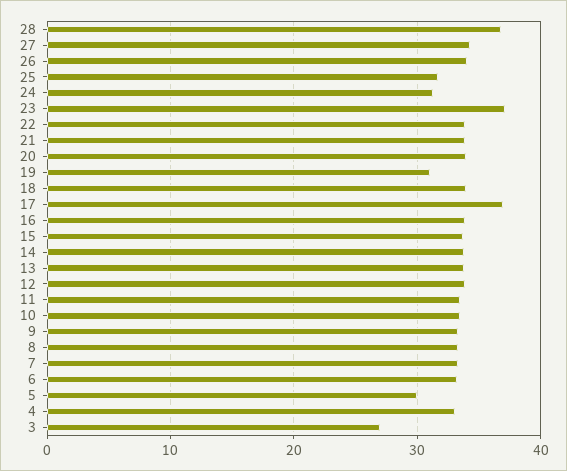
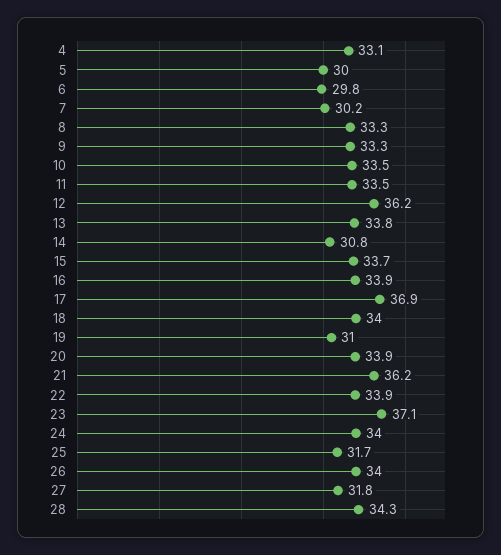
28: 37 -> 34.3
27: 34 -> 31.8
24: 31 -> 34
21: 34 -> 36.2
14: 34 -> 30.8
12: 34 -> 36.2
7: 33 -> 30.2
6: 33 -> 29.8
3: 27 -> none

